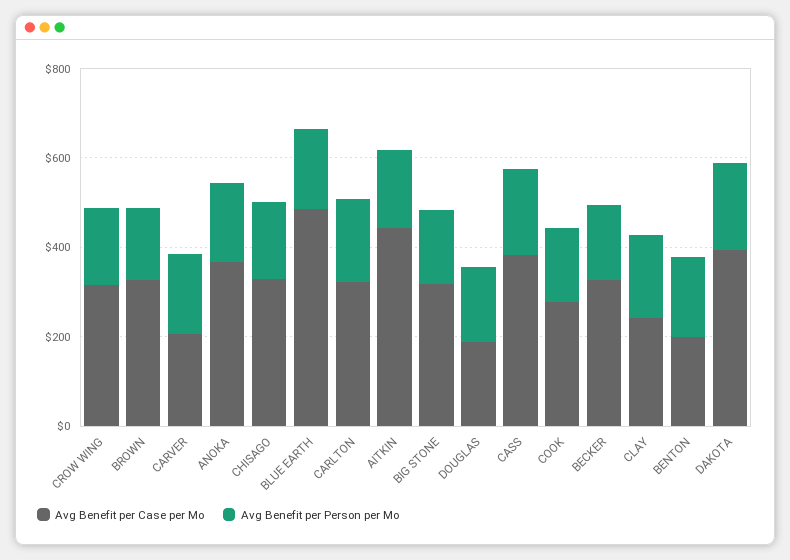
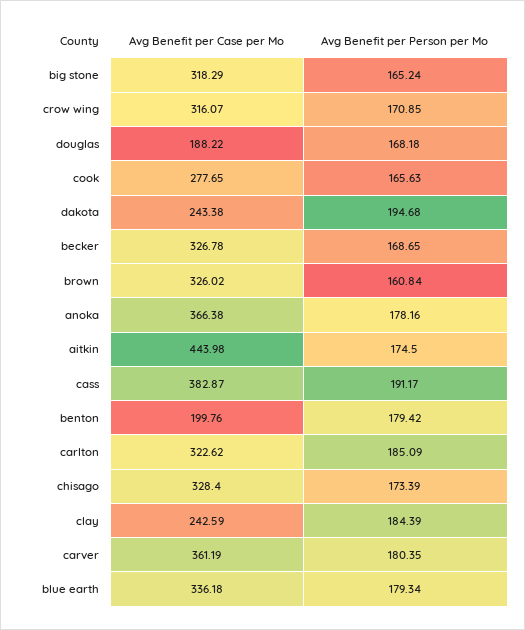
Avg Benefit per Case per Mo, CARVER: 200 -> 361.19
Avg Benefit per Case per Mo, BLUE EARTH: 500 -> 336.18
Avg Benefit per Case per Mo, DAKOTA: 400 -> 243.38

